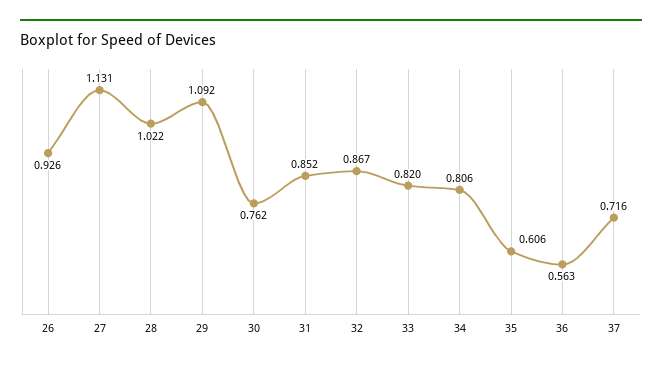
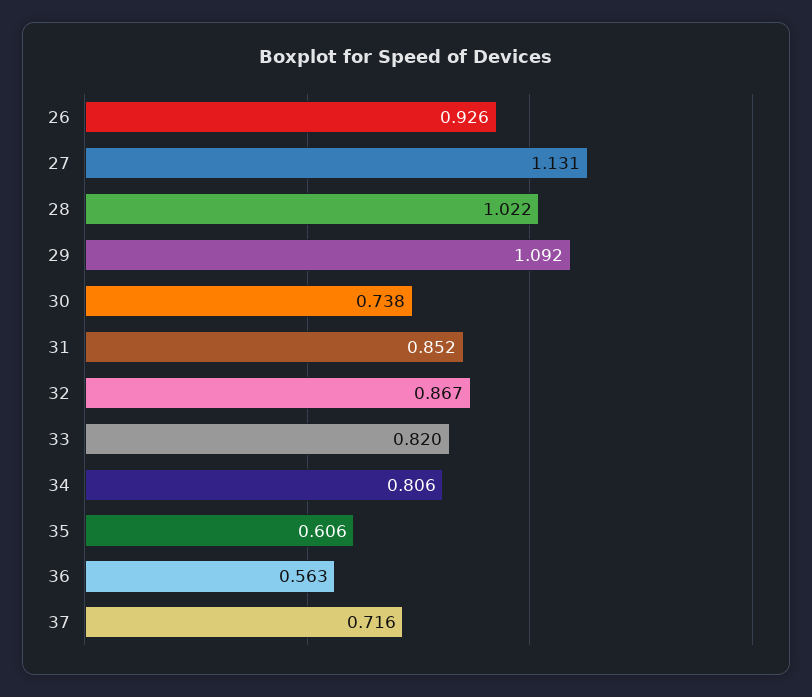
30: 0.762 -> 0.738

